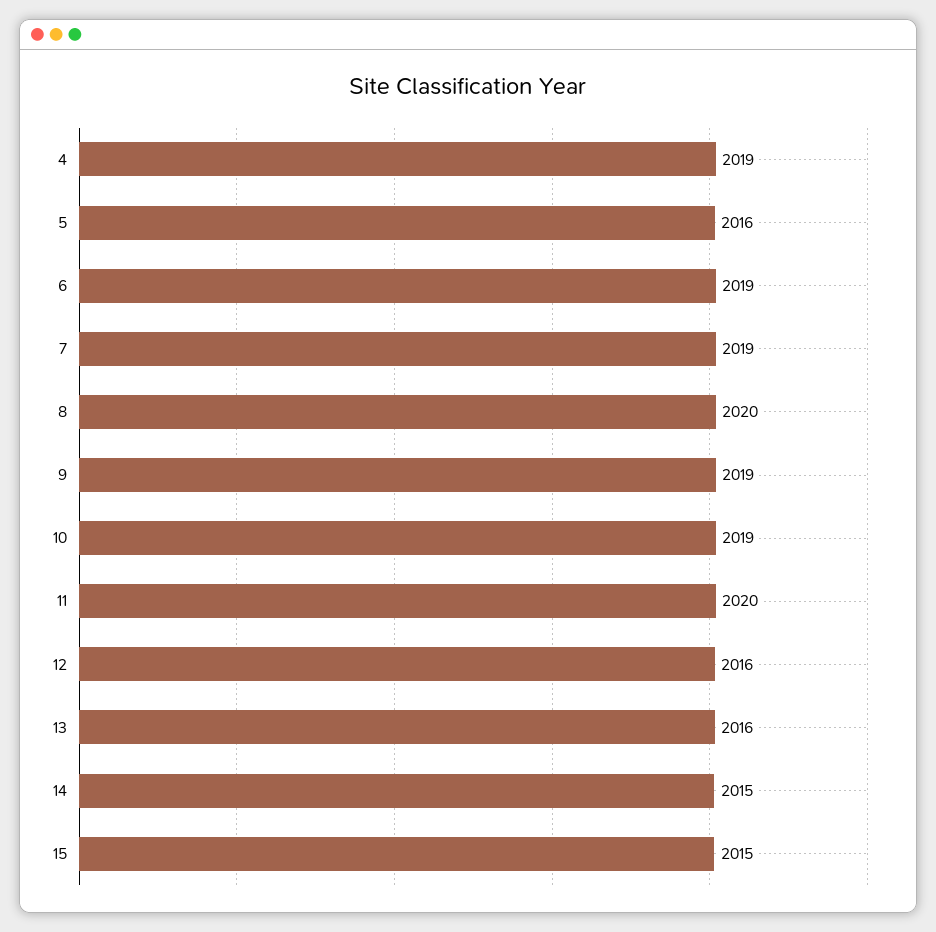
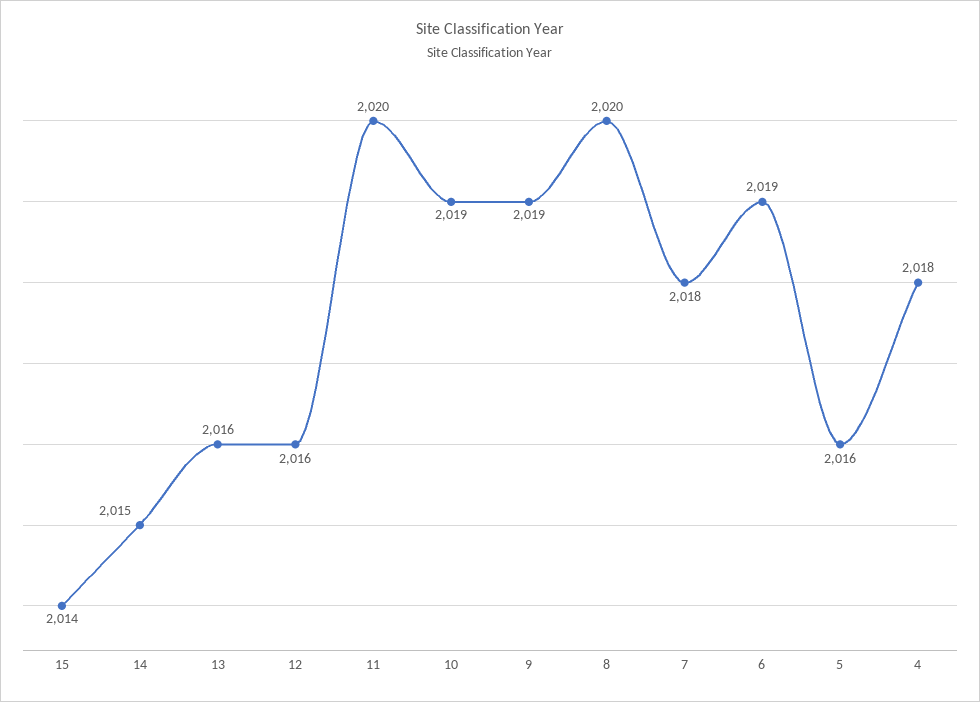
4: 2019 -> 2018
7: 2019 -> 2018
15: 2015 -> 2014

